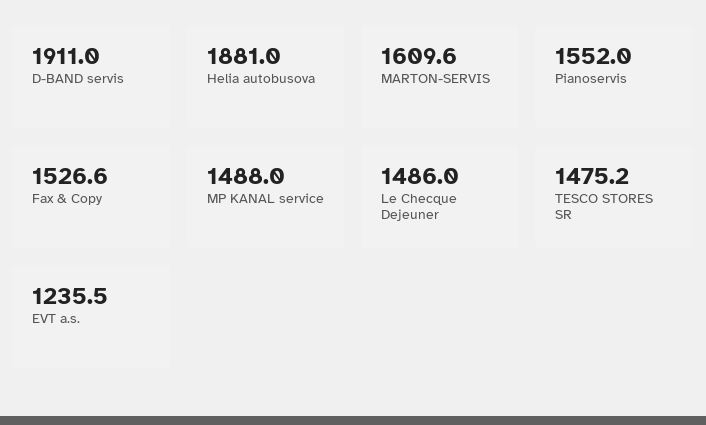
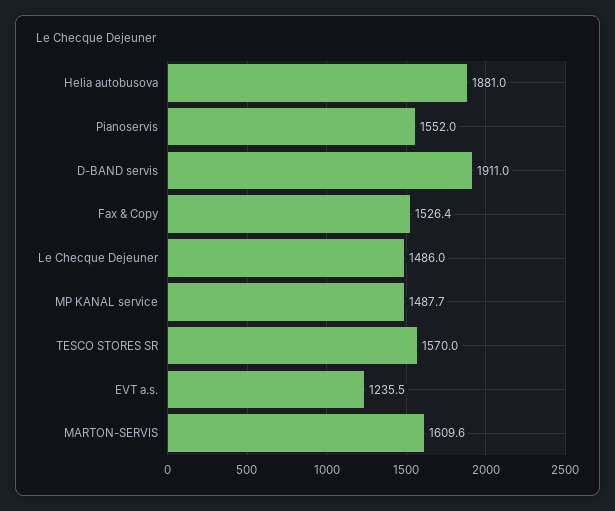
Fax & Copy: 1526.6 -> 1526.4
MP KANAL service: 1488 -> 1487.7
TESCO STORES SR: 1475.2 -> 1570

